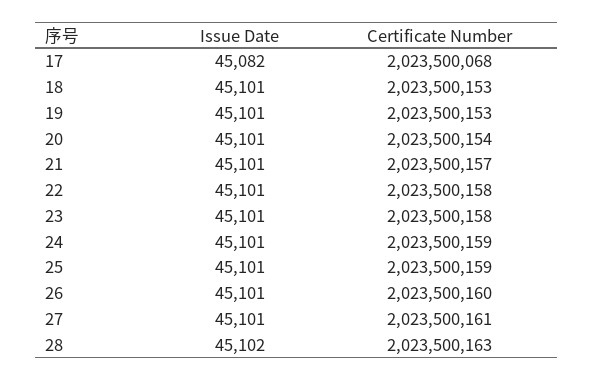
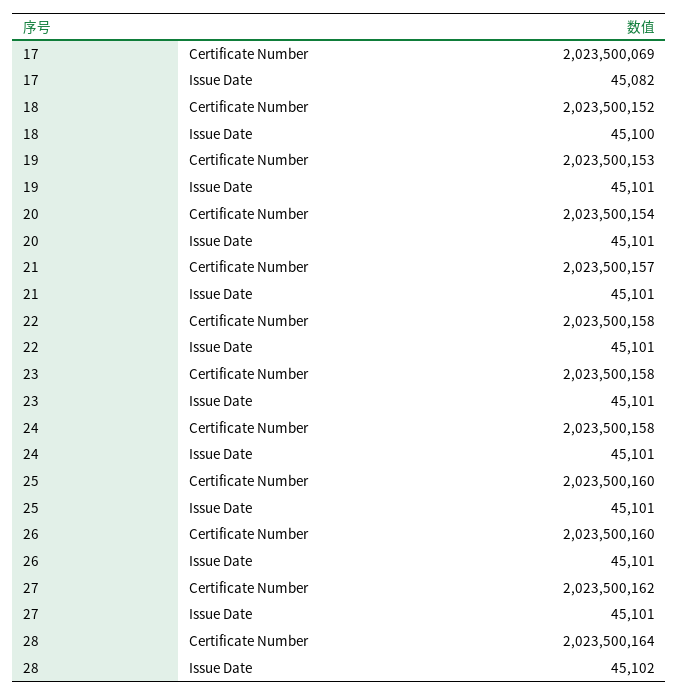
Certificate Number, 17: 2023500068 -> 2023500069
Issue Date, 18: 45101 -> 45100
Certificate Number, 18: 2023500153 -> 2023500152
Certificate Number, 24: 2023500159 -> 2023500158
Certificate Number, 25: 2023500159 -> 2023500160
Certificate Number, 27: 2023500161 -> 2023500162
Certificate Number, 28: 2023500163 -> 2023500164

